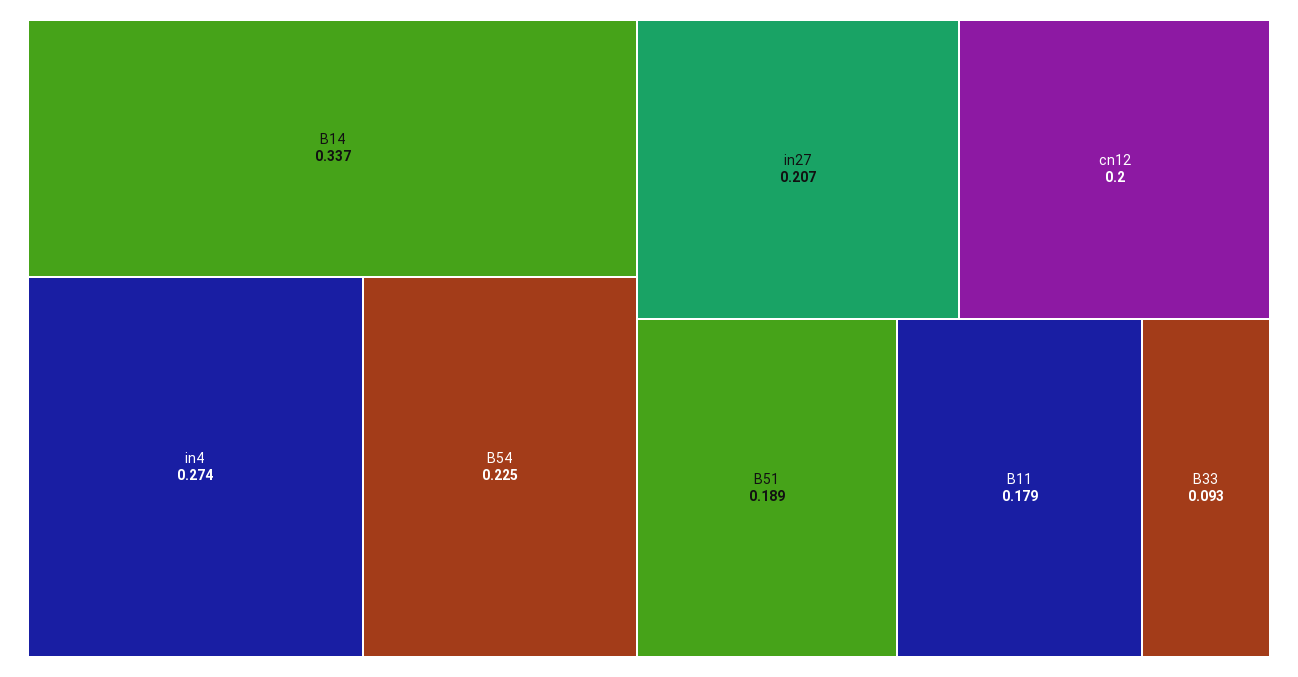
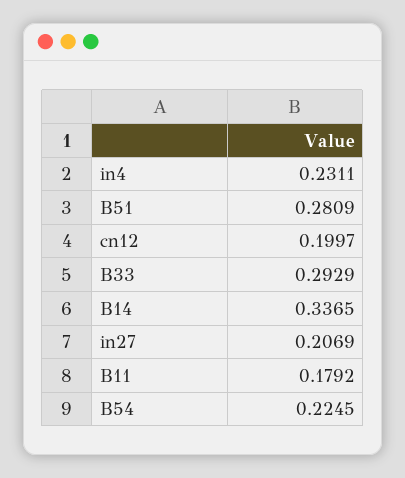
in4: 0.274 -> 0.2311
B51: 0.189 -> 0.2809
B33: 0.093 -> 0.2929

